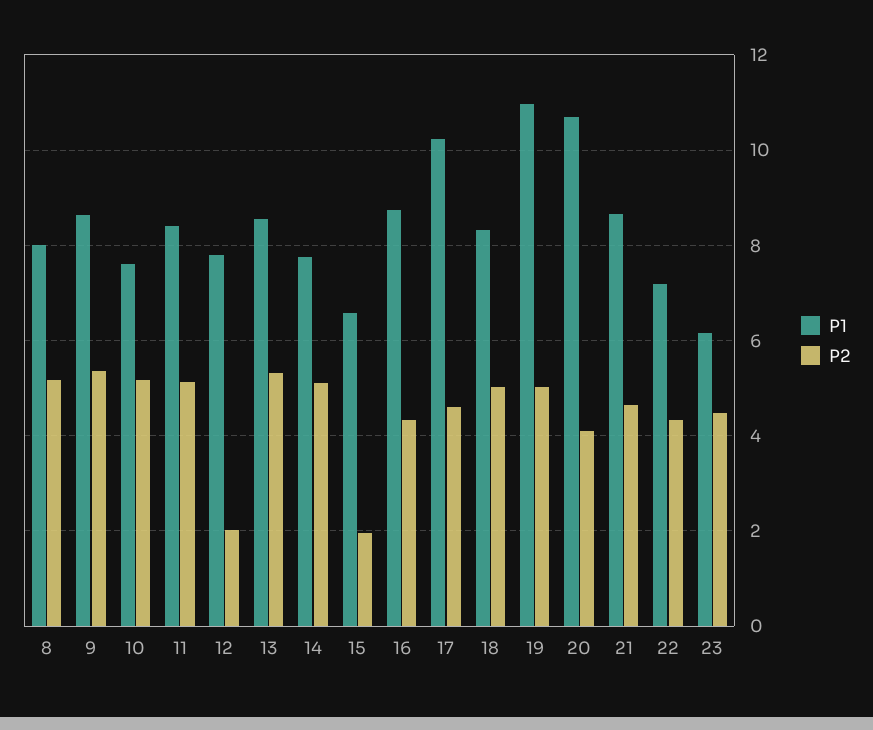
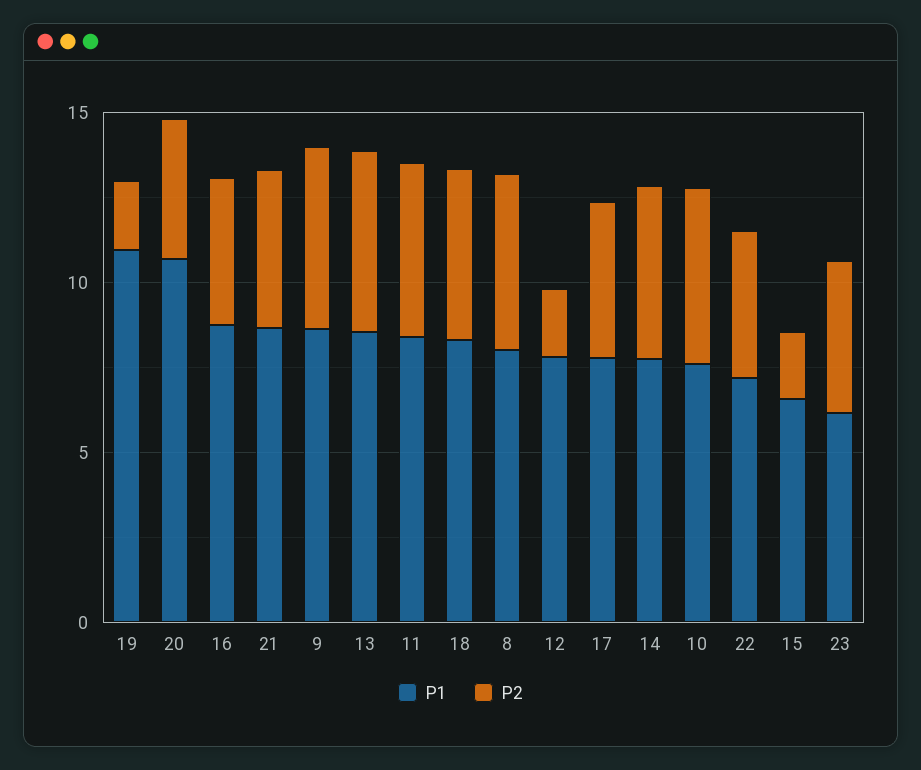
P1, 17: 10.2 -> 8
P2, 19: 5 -> 2

